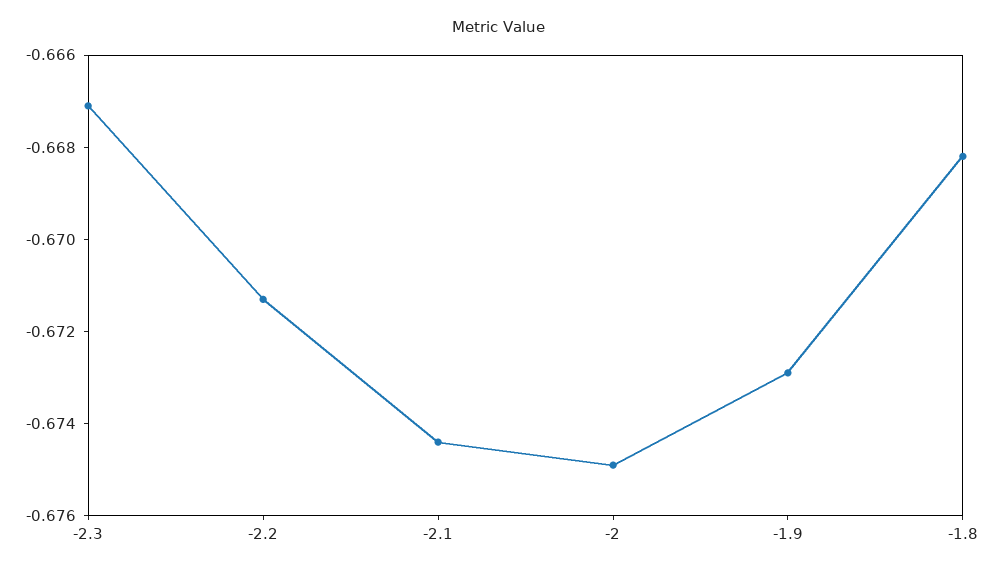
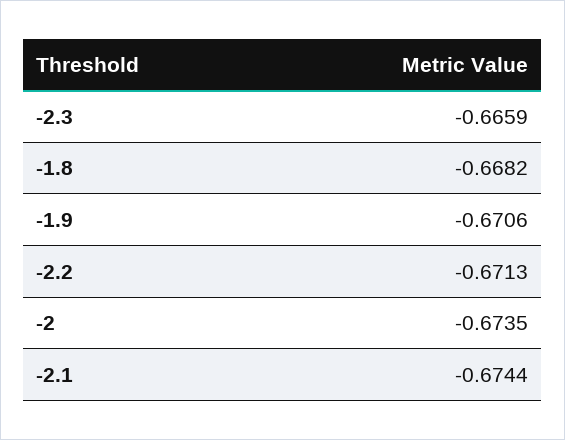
-2.3: -0.667 -> -0.6659
-2: -0.675 -> -0.6735
-1.9: -0.673 -> -0.6706

